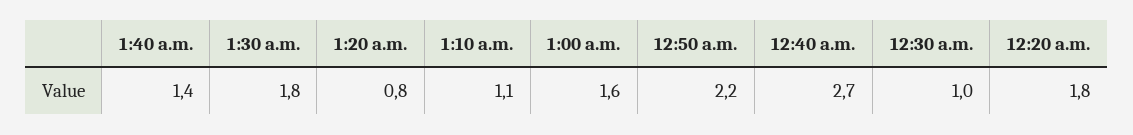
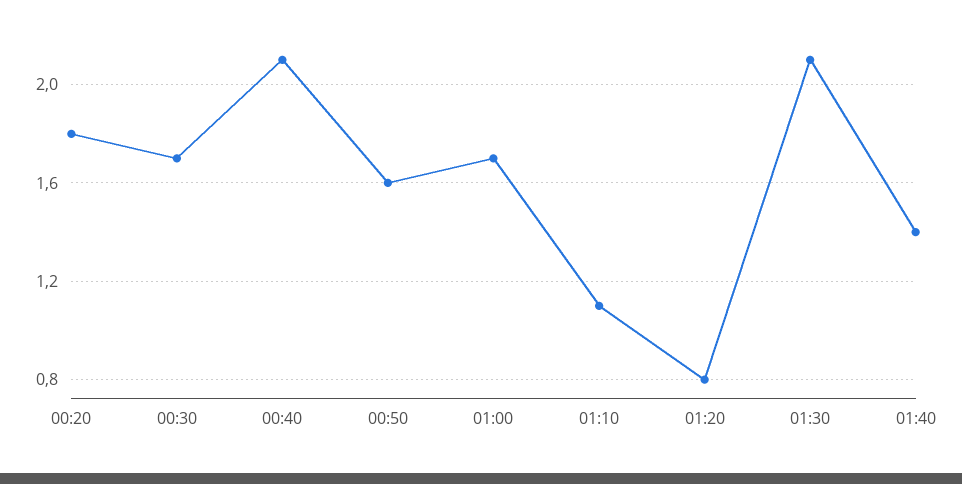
1:30 a.m.: 1.8 -> 2.1
1:00 a.m.: 1.6 -> 1.7
12:50 a.m.: 2.2 -> 1.6
12:40 a.m.: 2.7 -> 2.1
12:30 a.m.: 1 -> 1.7

